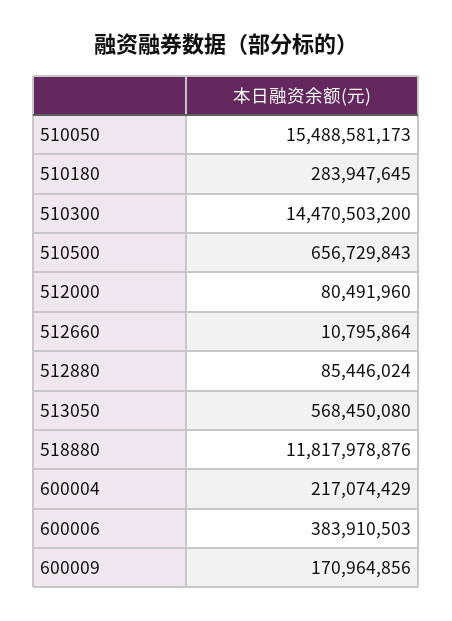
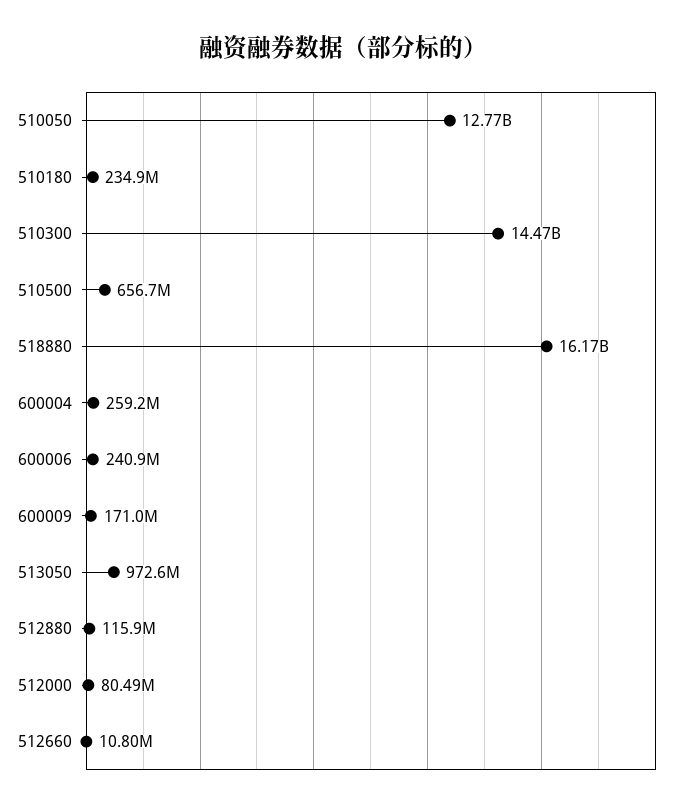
510050: 15488581173 -> 12770000000
510180: 283947645 -> 234900000
512880: 85446024 -> 115900000
513050: 568450080 -> 972600000
518880: 11817978876 -> 16170000000
600004: 217074429 -> 259200000
600006: 383910503 -> 240900000

